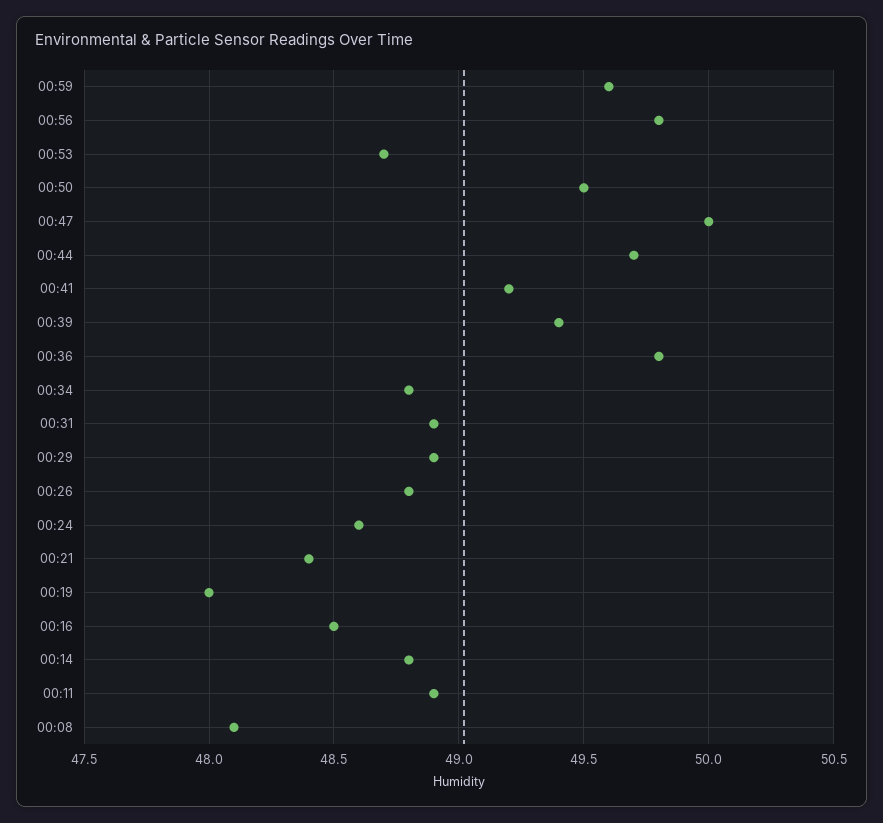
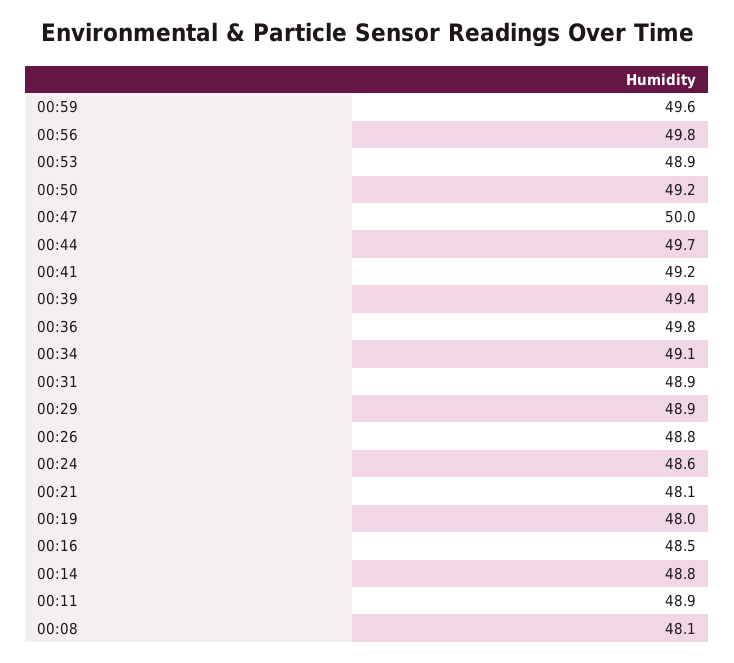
00:53: 48.7 -> 48.9
00:50: 49.5 -> 49.2
00:34: 48.8 -> 49.1
00:21: 48.4 -> 48.1

